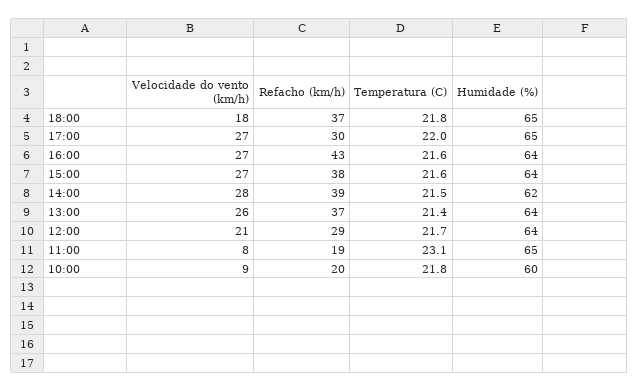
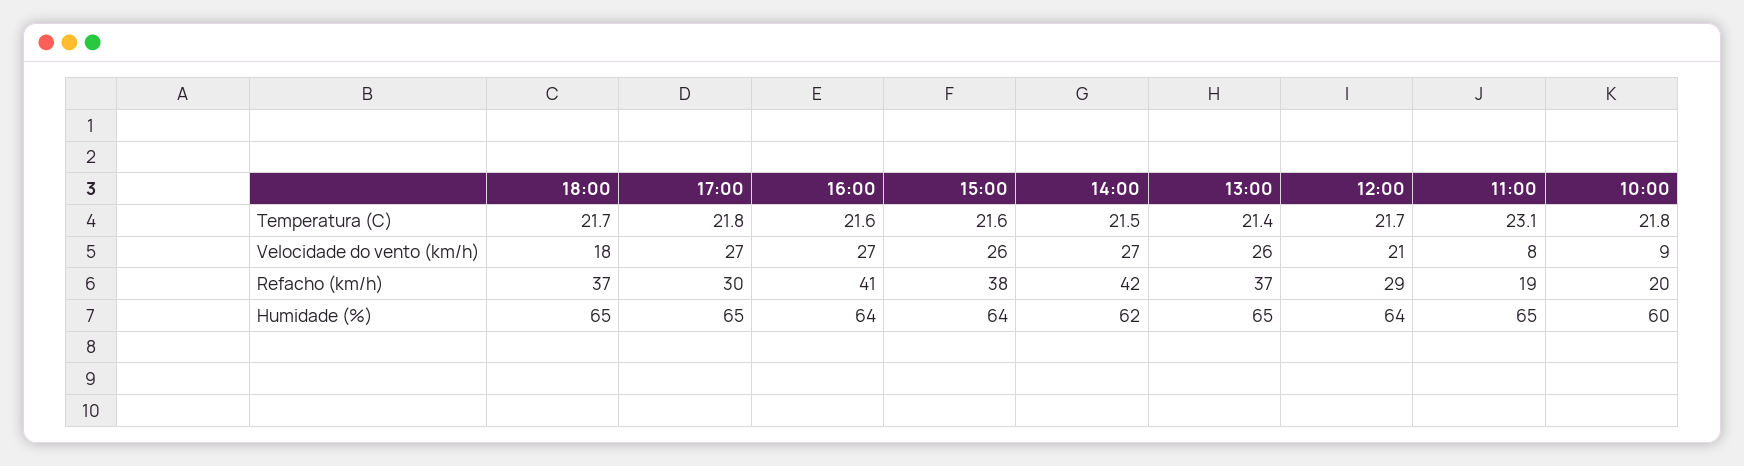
Temperatura (C), 18:00: 21.8 -> 21.7
Temperatura (C), 17:00: 22 -> 21.8
Refacho (km/h), 16:00: 43 -> 41
Velocidade do vento (km/h), 15:00: 27 -> 26
Velocidade do vento (km/h), 14:00: 28 -> 27
Refacho (km/h), 14:00: 39 -> 42
Humidade (%), 13:00: 64 -> 65

